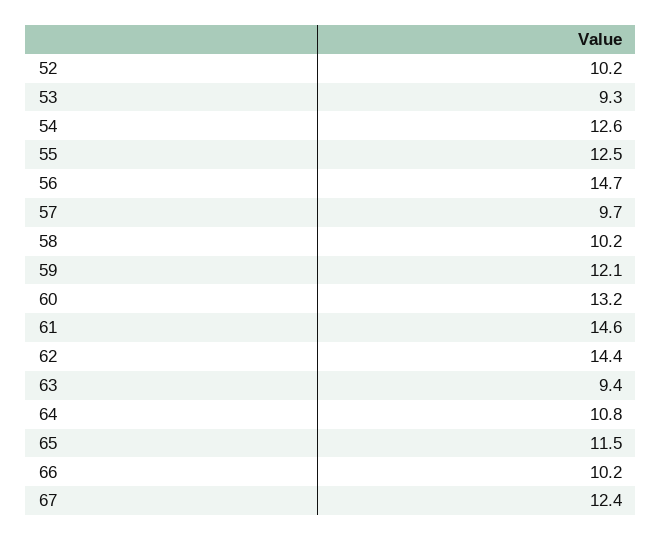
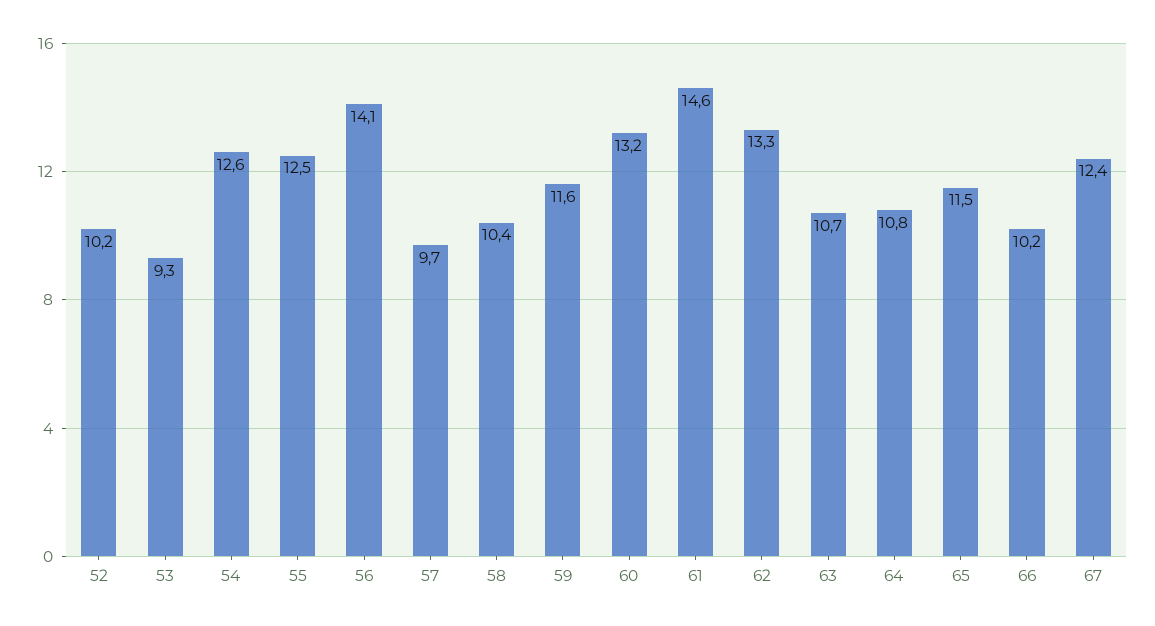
56: 14.7 -> 14.1
58: 10.2 -> 10.4
59: 12.1 -> 11.6
62: 14.4 -> 13.3
63: 9.4 -> 10.7

